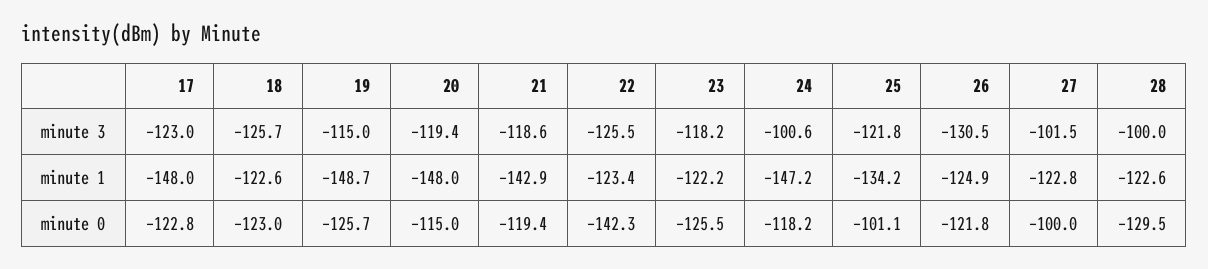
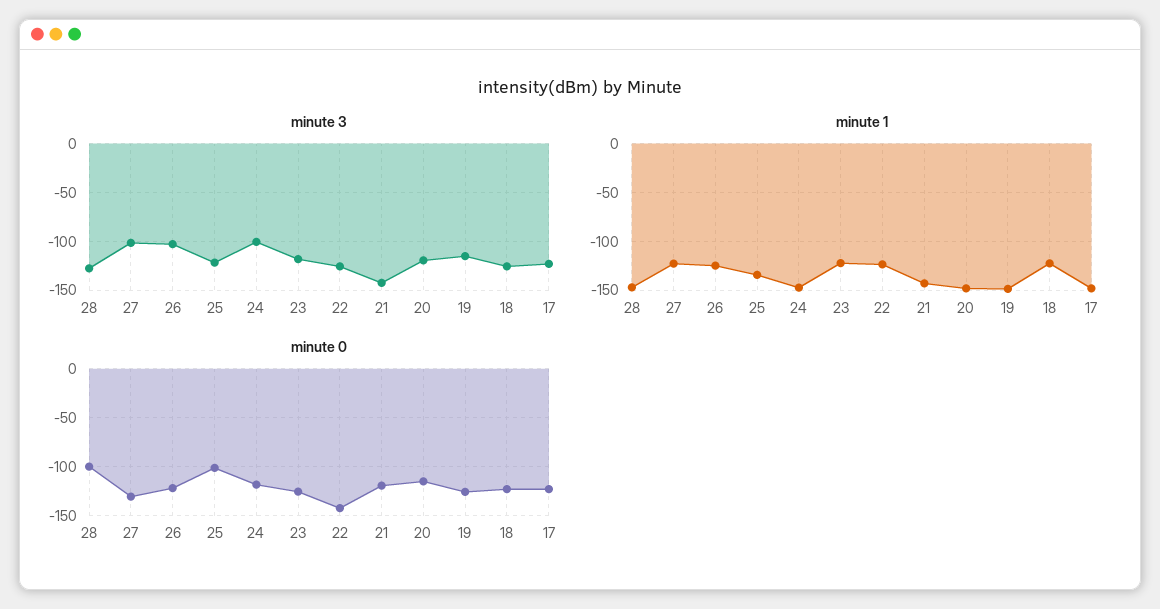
minute 3, 21: -118.6 -> -140
minute 3, 26: -130.5 -> -100
minute 3, 28: -100 -> -130
minute 1, 28: -122.6 -> -150
minute 0, 27: -100 -> -130
minute 0, 28: -129.5 -> -100

